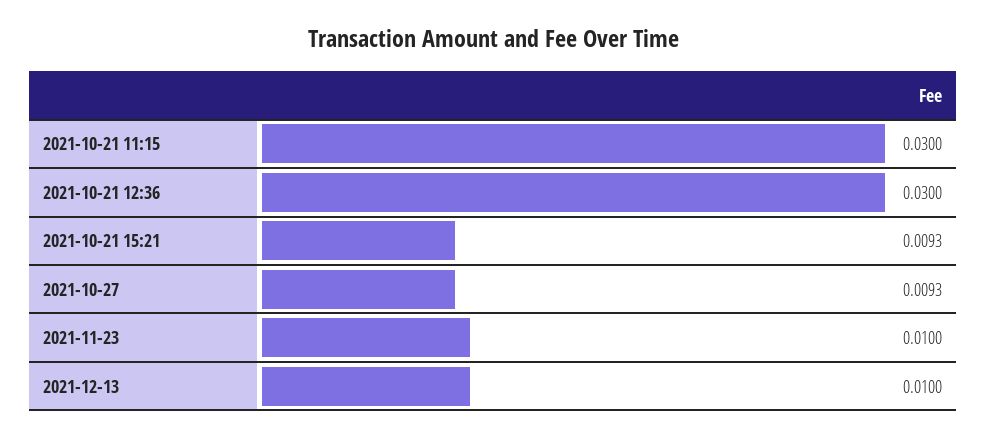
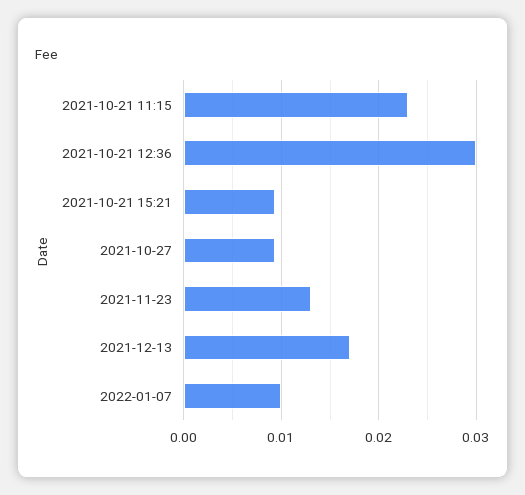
2021-10-21 11:15: 0.03 -> 0.023
2021-11-23: 0.01 -> 0.013
2021-12-13: 0.01 -> 0.017
2022-01-07: none -> 0.01

